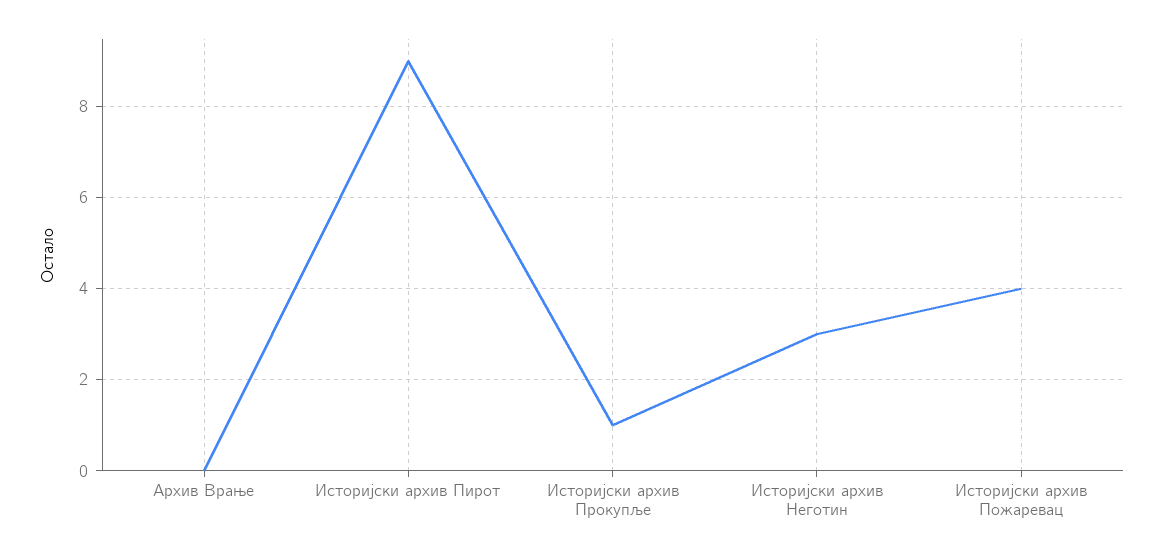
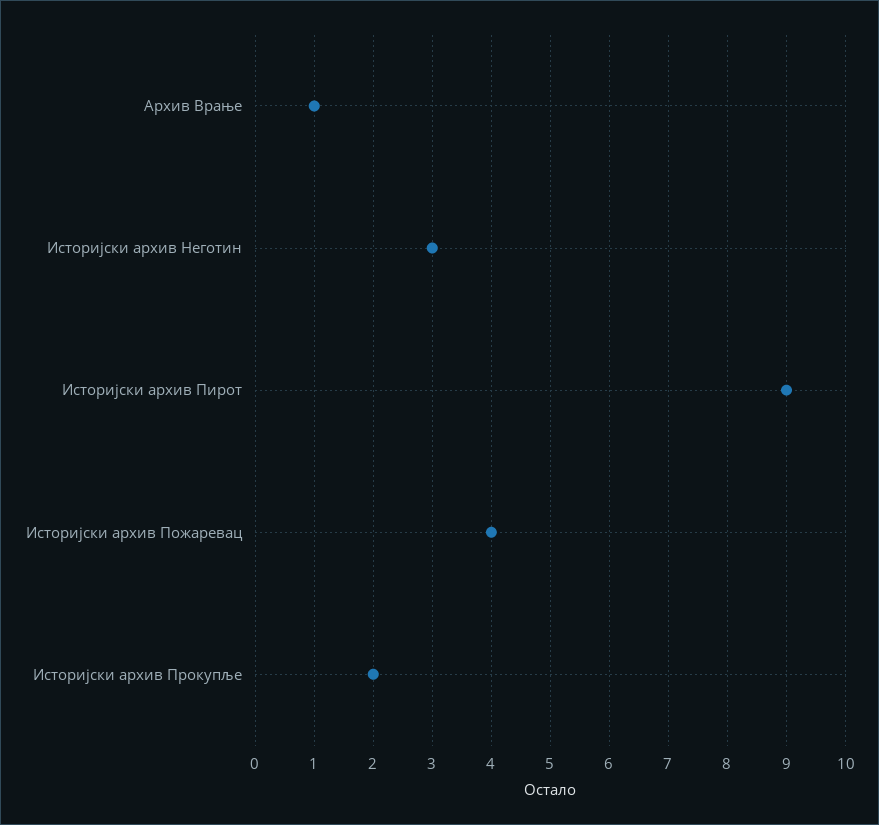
Архив Врање: 0 -> 1
Историјски архив Прокупље: 1 -> 2

